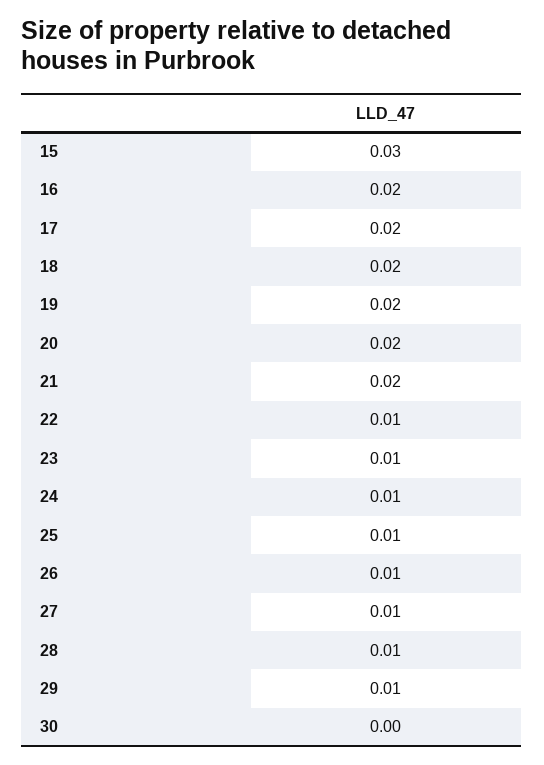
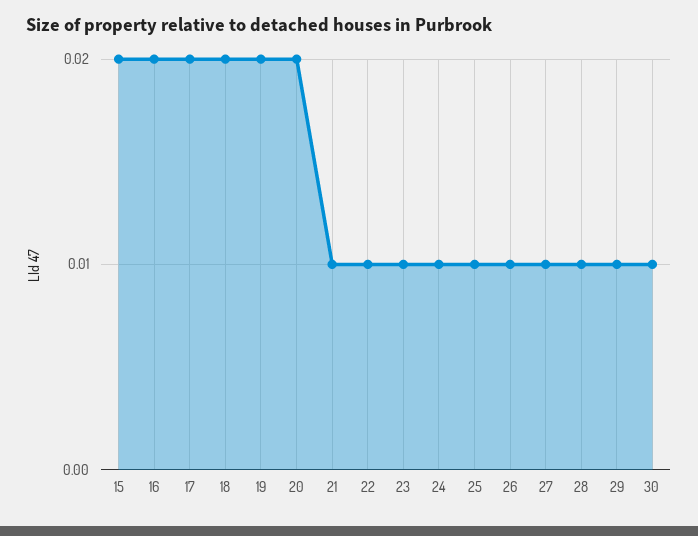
15: 0.03 -> 0.02
21: 0.02 -> 0.01
30: 0 -> 0.01

